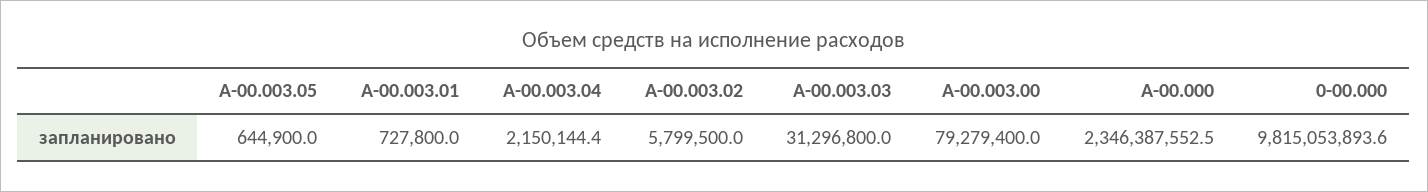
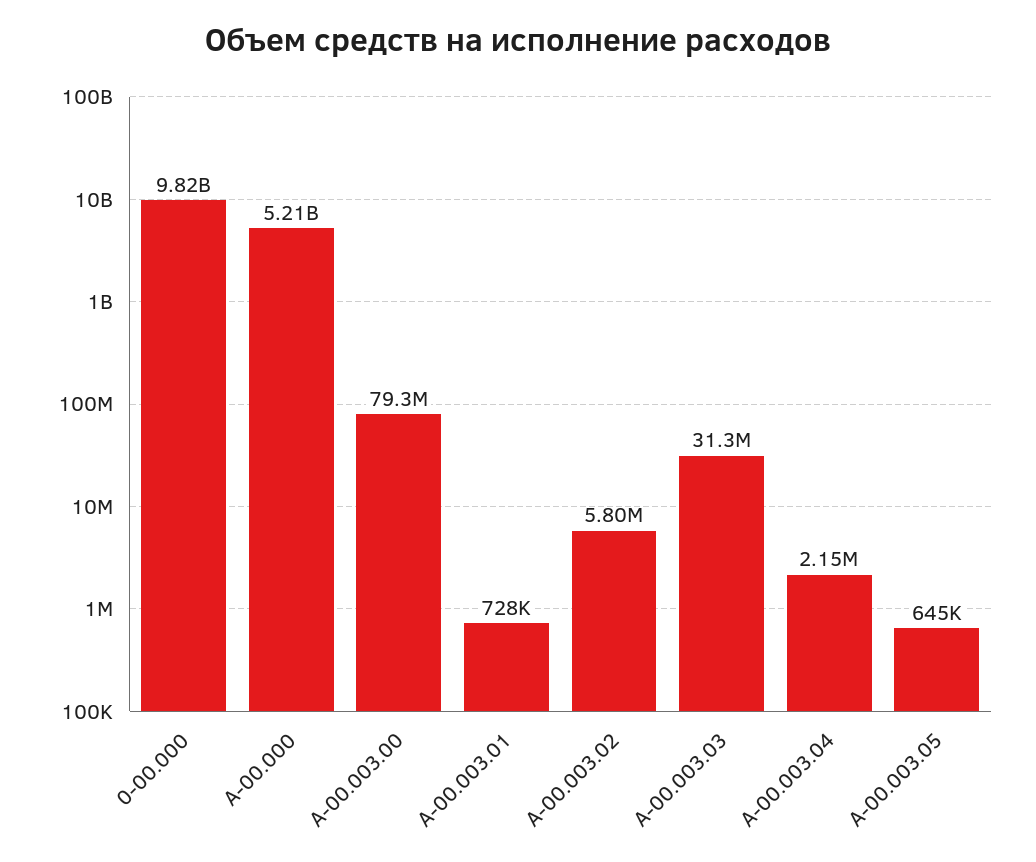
A-00.000: 2346387552.5 -> 5210000000

